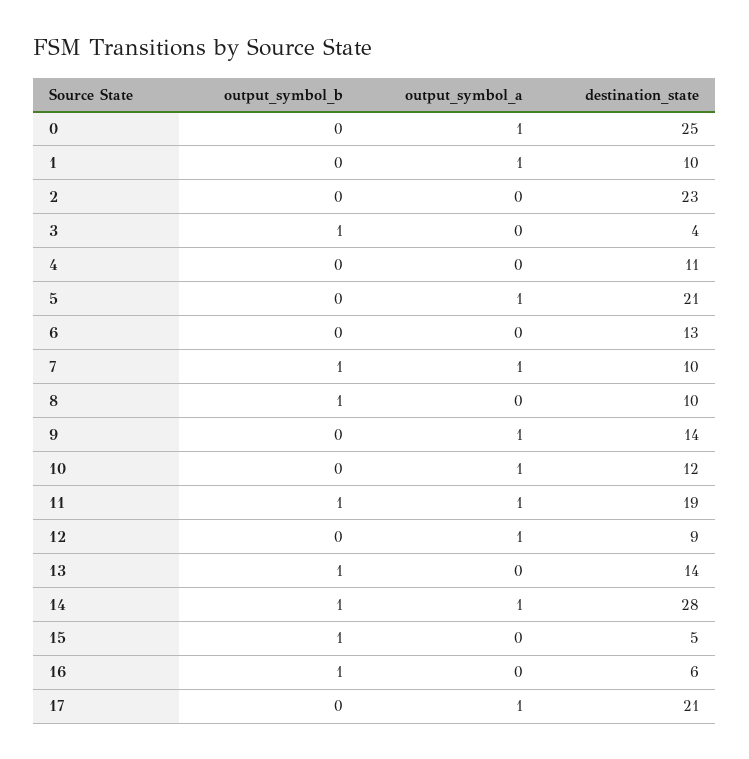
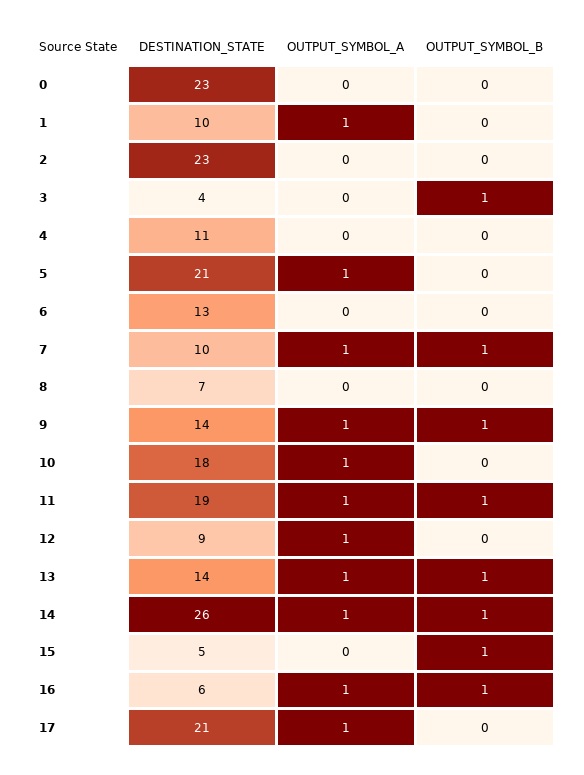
output_symbol_a, 0: 1 -> 0
destination_state, 0: 25 -> 23
output_symbol_b, 8: 1 -> 0
destination_state, 8: 10 -> 7
output_symbol_b, 9: 0 -> 1
destination_state, 10: 12 -> 18
output_symbol_a, 13: 0 -> 1
destination_state, 14: 28 -> 26
output_symbol_a, 16: 0 -> 1

